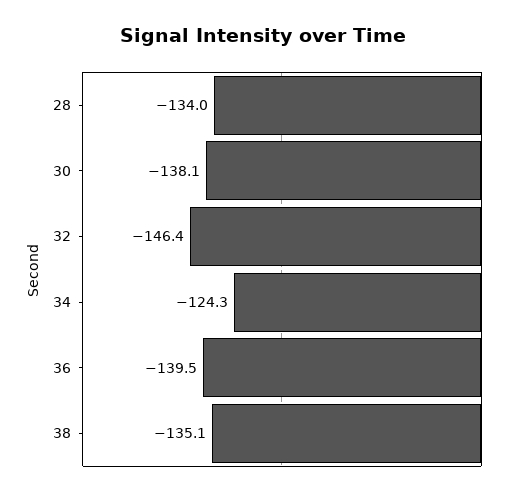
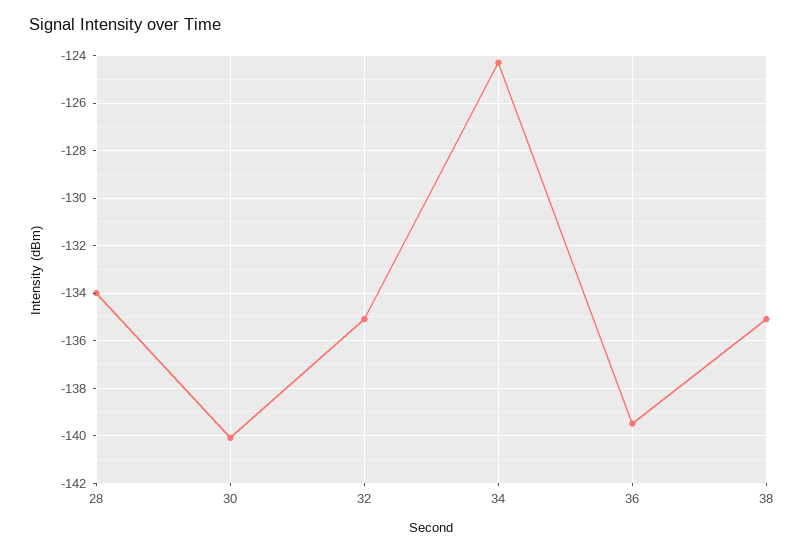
30: -138.1 -> -140
32: -146.4 -> -135

